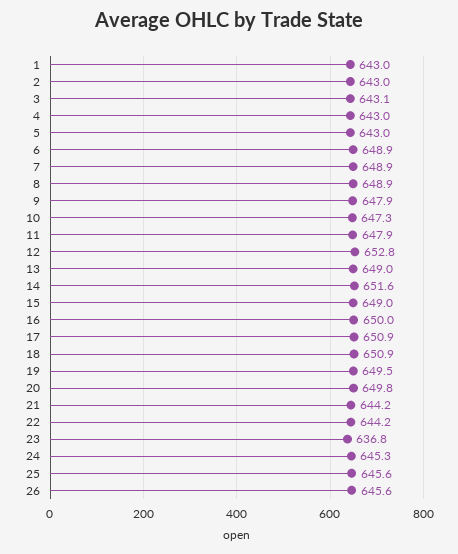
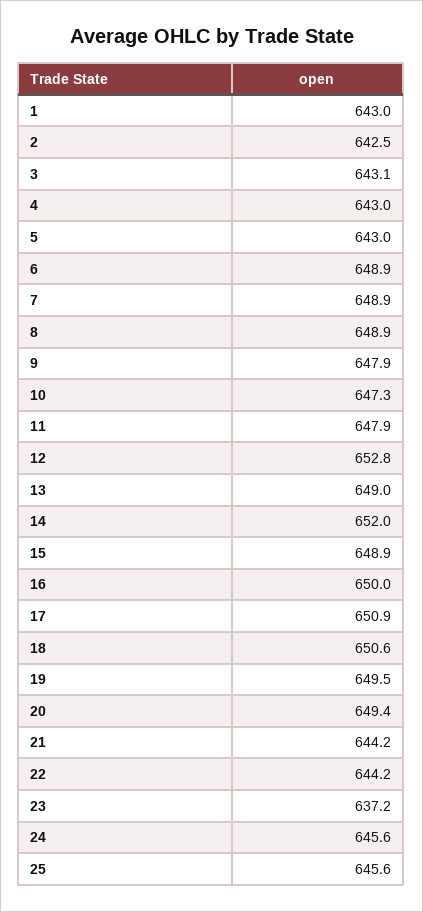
2: 643 -> 642.5
14: 651.6 -> 652
15: 649 -> 648.9
18: 650.9 -> 650.6
20: 649.8 -> 649.4
23: 636.8 -> 637.2
24: 645.3 -> 645.6
26: 645.6 -> none

